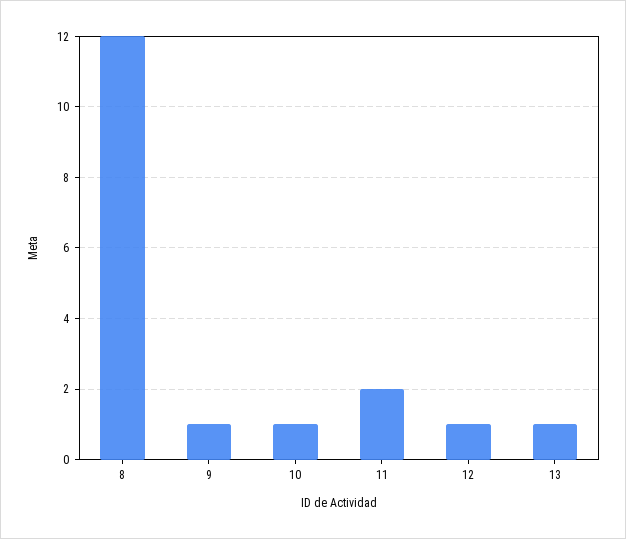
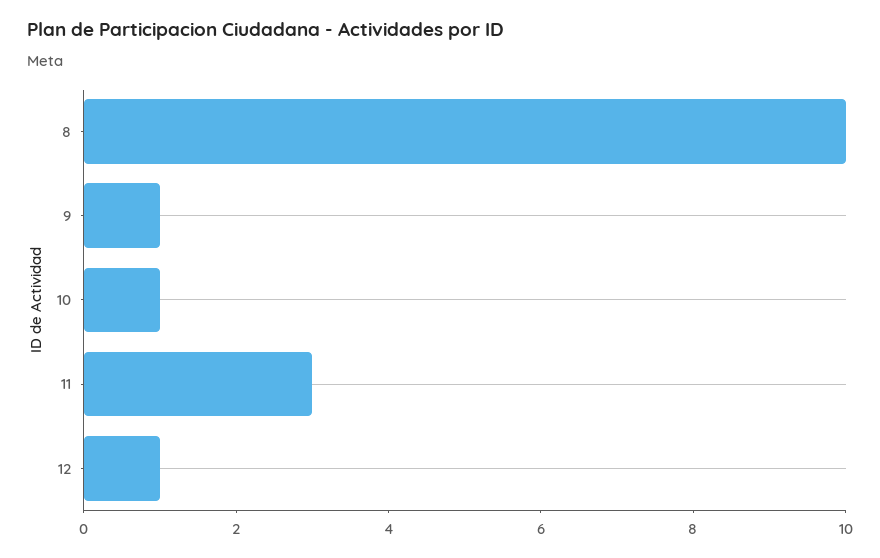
8: 12 -> 10
11: 2 -> 3
13: 1 -> none

